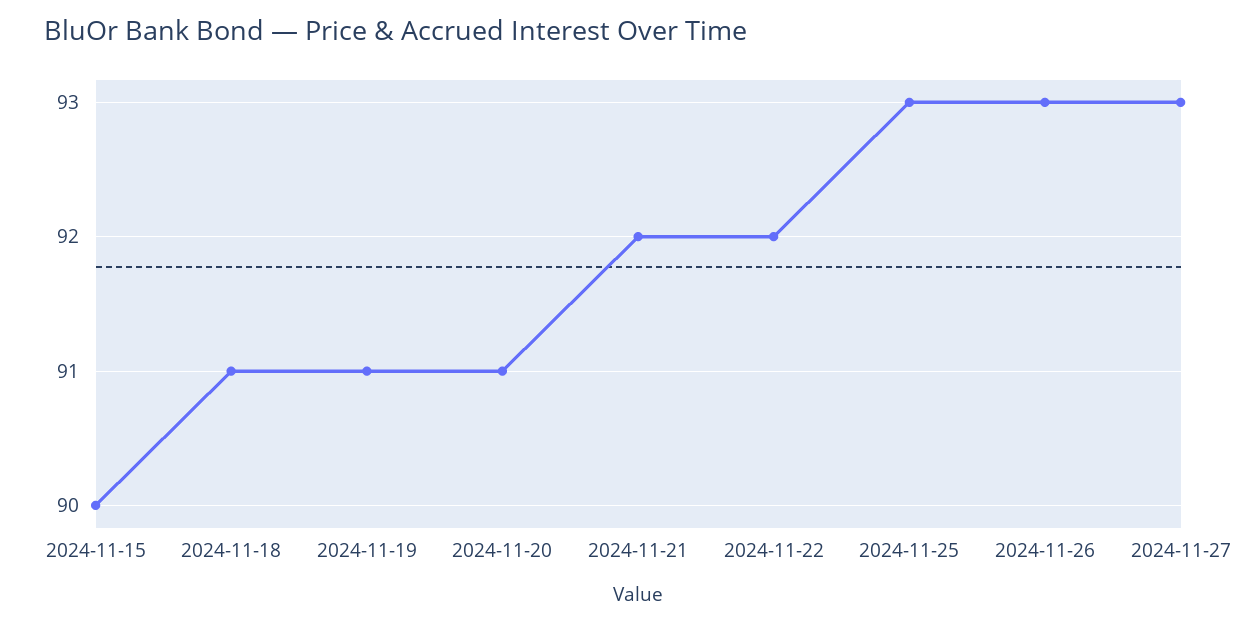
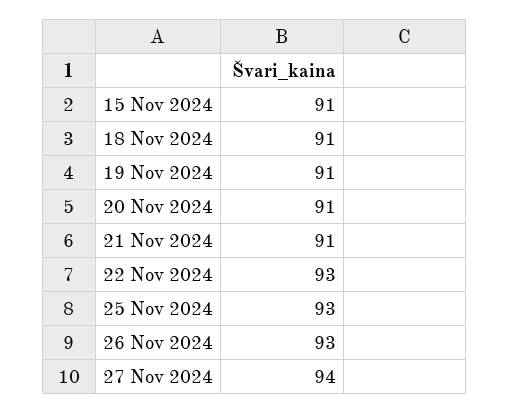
2024-11-15: 90 -> 91
2024-11-21: 92 -> 91
2024-11-22: 92 -> 93
2024-11-27: 93 -> 94

